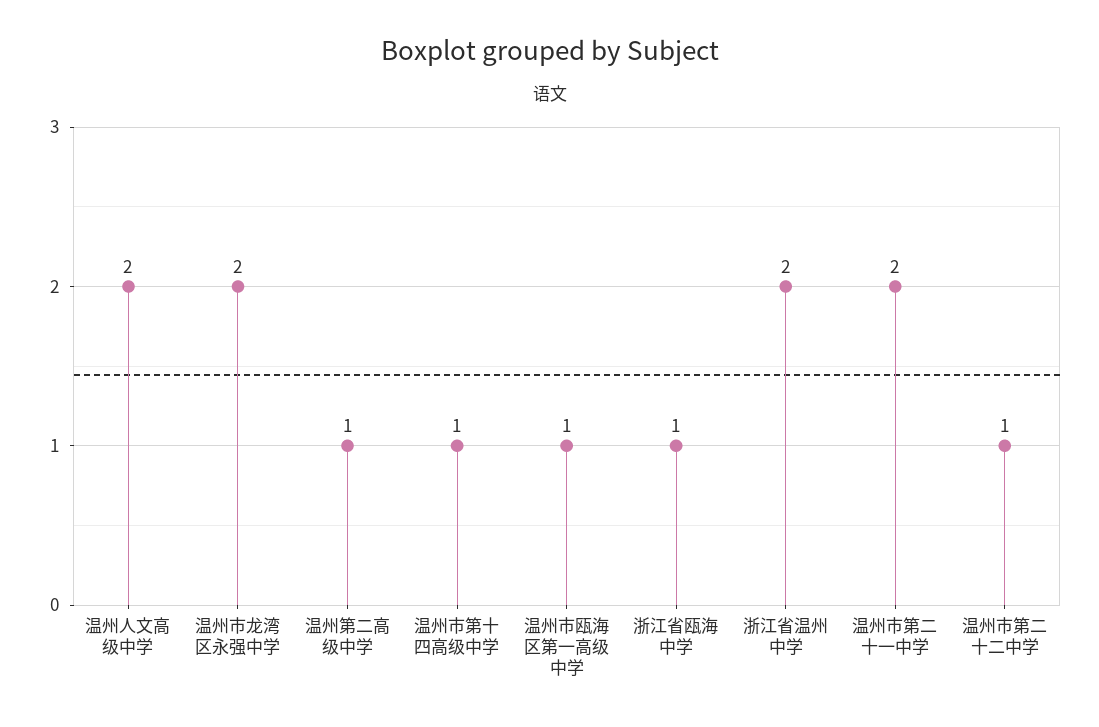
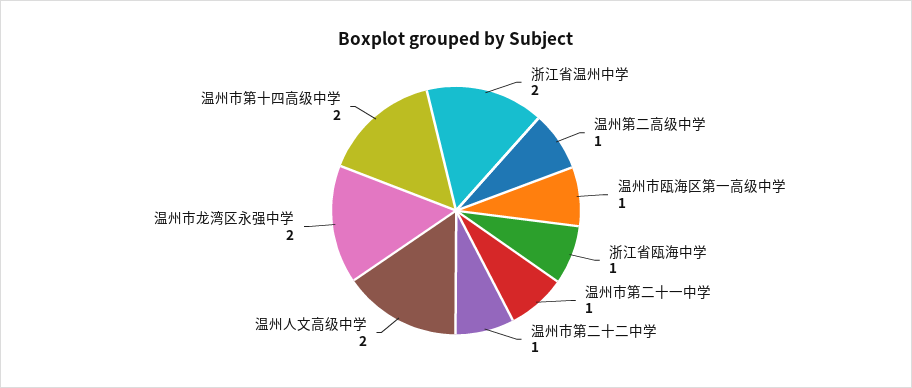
温州市第十四高级中学: 1 -> 2
温州市第二十一中学: 2 -> 1

